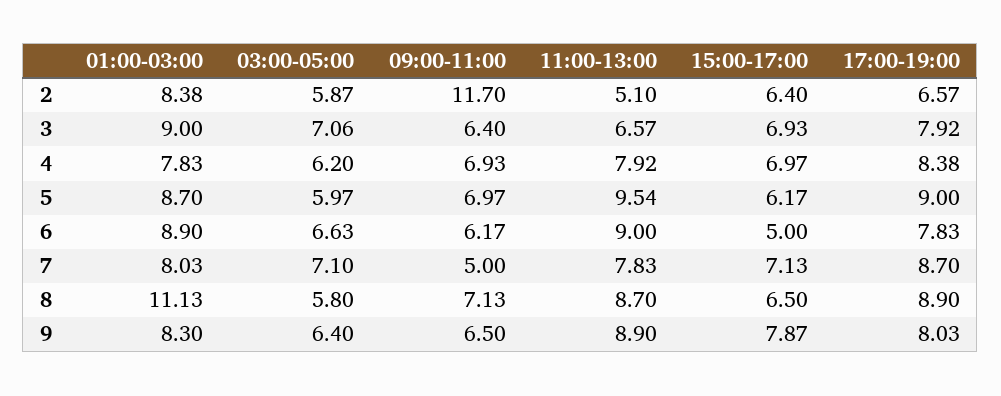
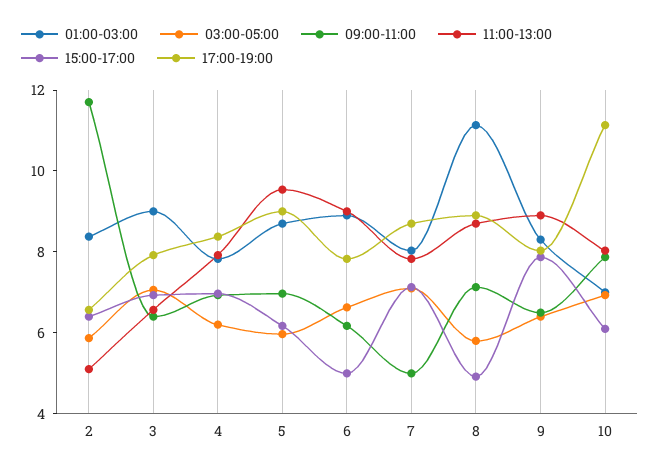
15:00-17:00, 8: 6.5 -> 5
01:00-03:00, 10: none -> 7
03:00-05:00, 10: none -> 7
09:00-11:00, 10: none -> 8
11:00-13:00, 10: none -> 8
15:00-17:00, 10: none -> 6
17:00-19:00, 10: none -> 11

